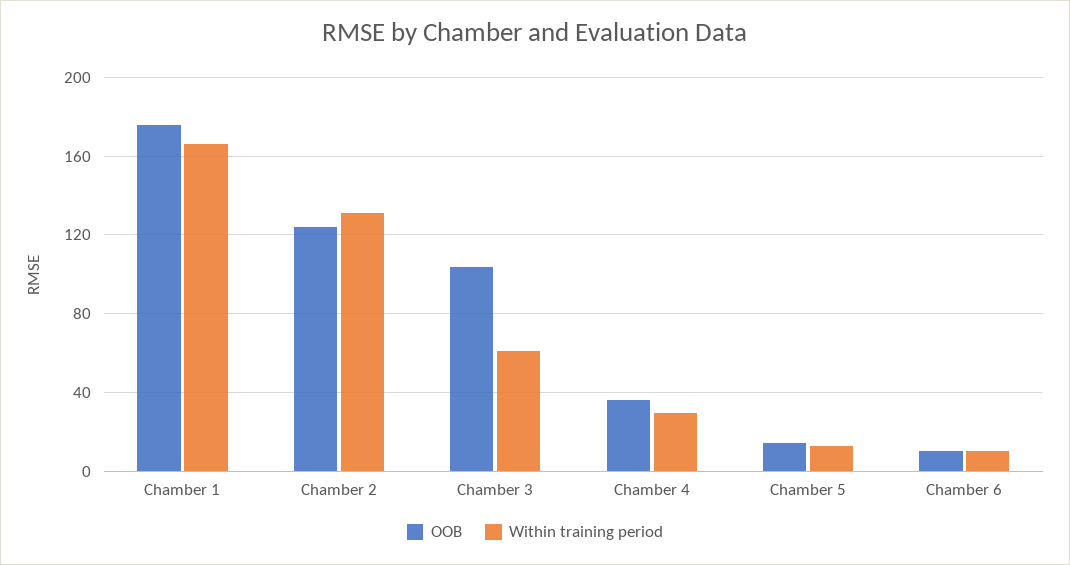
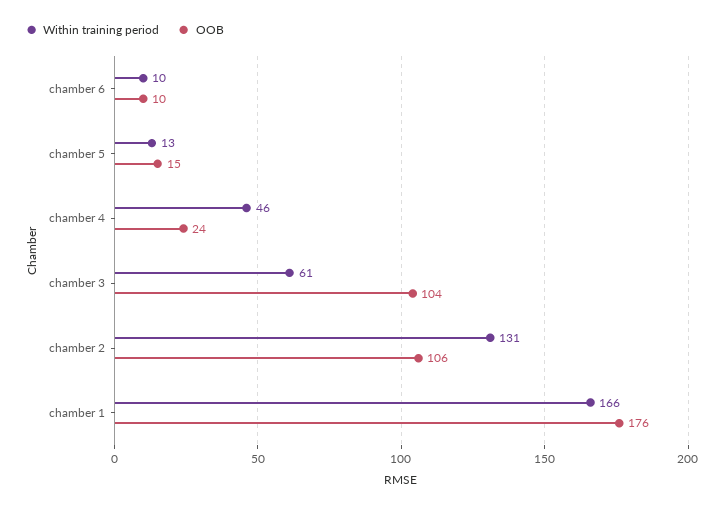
OOB, Chamber 2: 125 -> 106
OOB, Chamber 4: 35 -> 24
Within training period, Chamber 4: 30 -> 46

